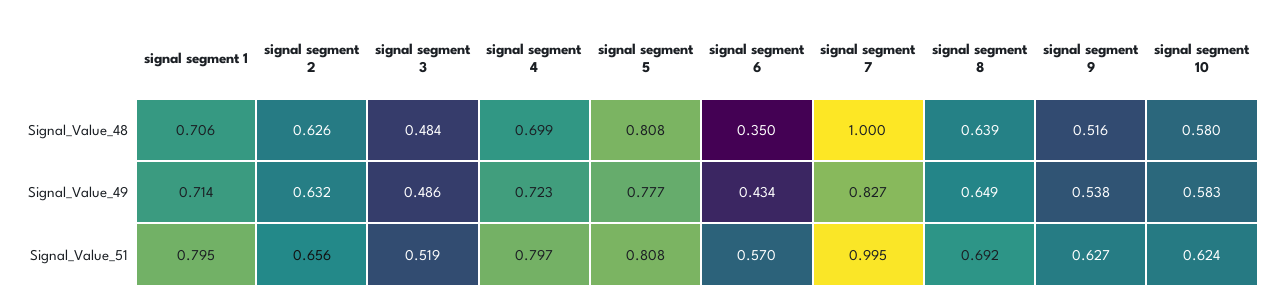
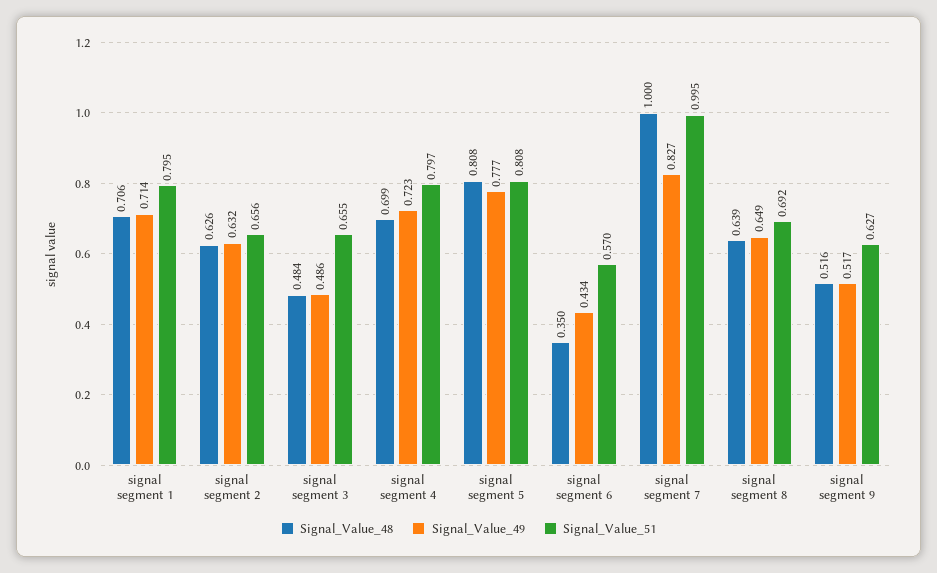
Signal_Value_48, signal segment 10: 0.58 -> none
Signal_Value_49, signal segment 9: 0.538 -> 0.517
Signal_Value_49, signal segment 10: 0.583 -> none
Signal_Value_51, signal segment 3: 0.519 -> 0.655
Signal_Value_51, signal segment 10: 0.624 -> none

